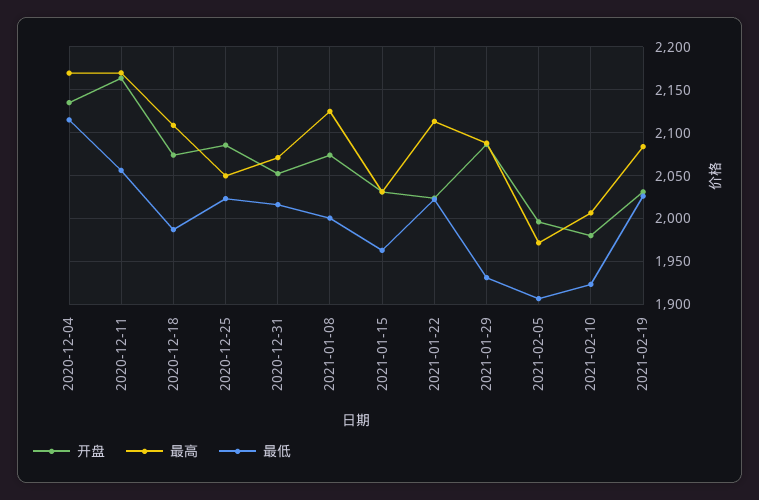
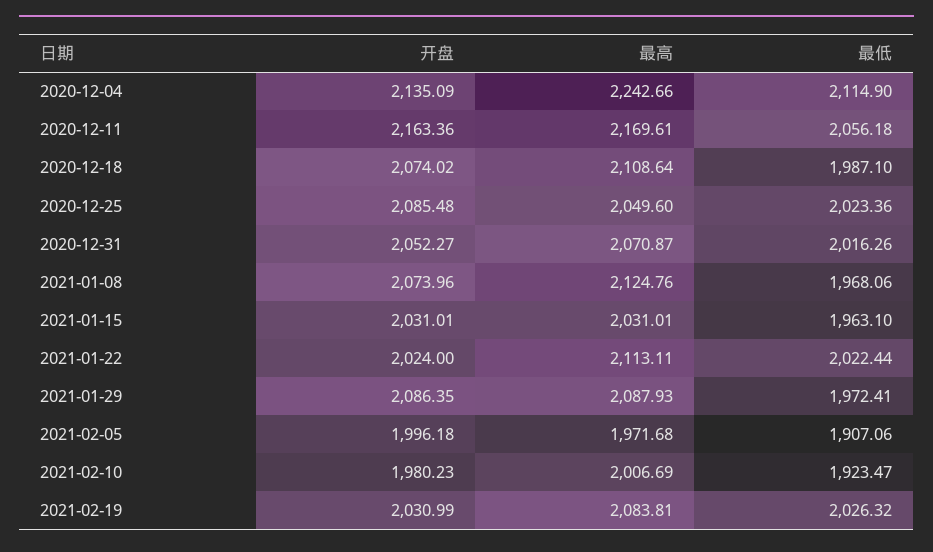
最高, 2020-12-04: 2170 -> 2242.66
最低, 2021-01-08: 2000 -> 1968.06
最低, 2021-01-29: 1930 -> 1972.41

